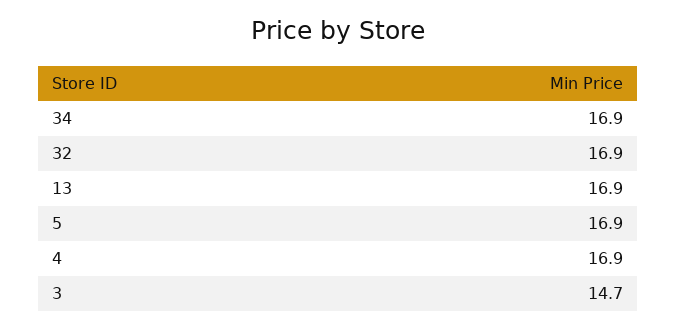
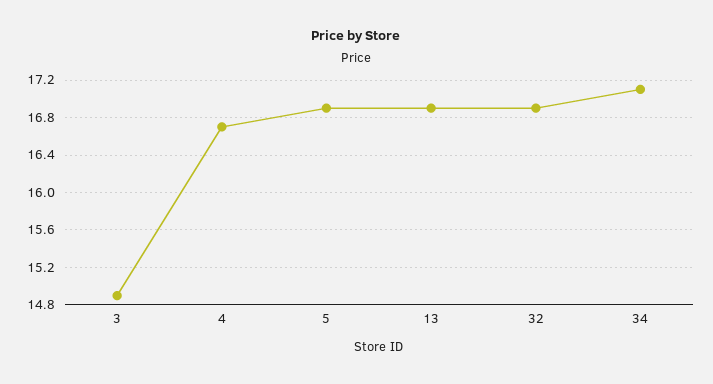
34: 16.9 -> 17.1
4: 16.9 -> 16.7
3: 14.7 -> 14.9

